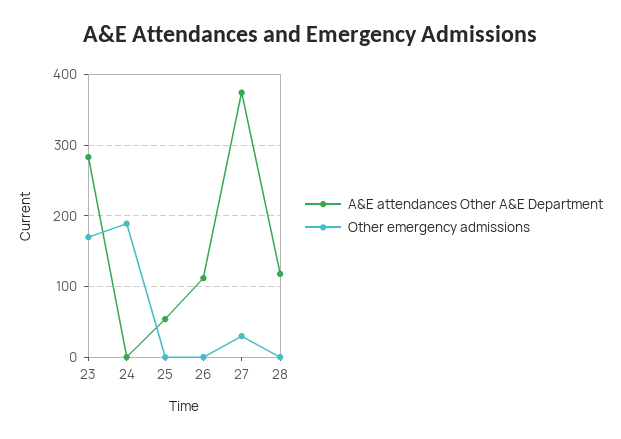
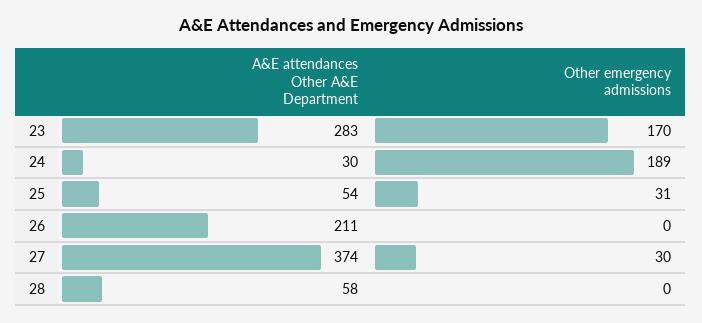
A&E attendances Other A&E Department, 24: 0 -> 30
Other emergency admissions, 25: 0 -> 31
A&E attendances Other A&E Department, 26: 110 -> 211
A&E attendances Other A&E Department, 28: 120 -> 58

